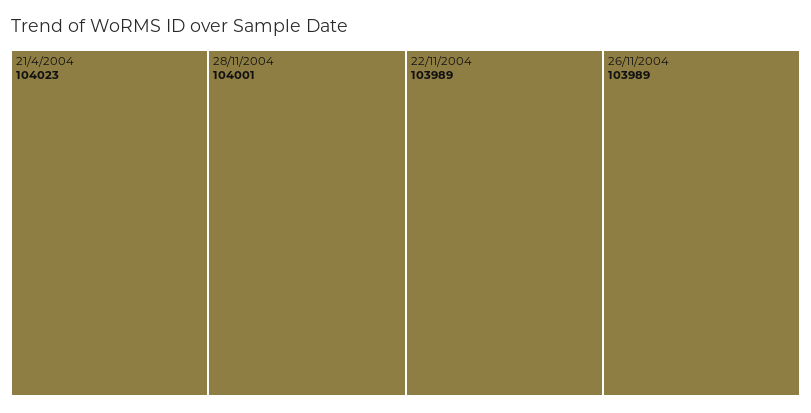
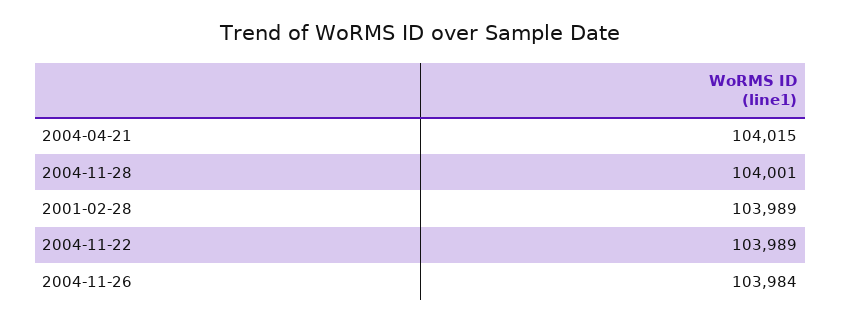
21/4/2004: 104023 -> 104015
26/11/2004: 103989 -> 103984
2001-02-28: none -> 103989

